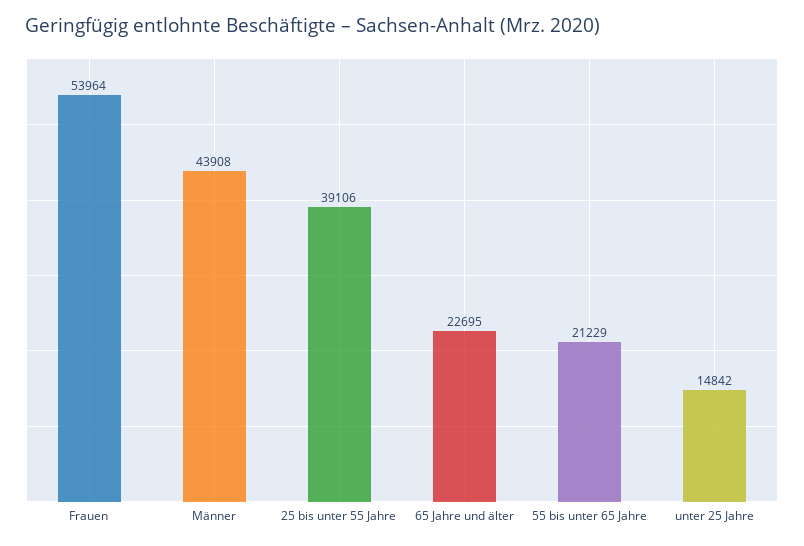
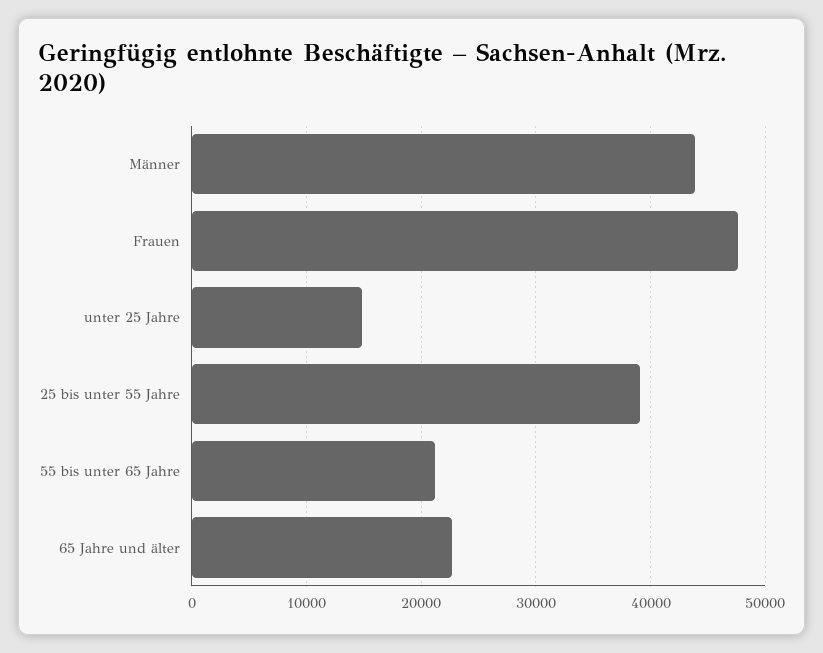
Frauen: 53964 -> 48000

